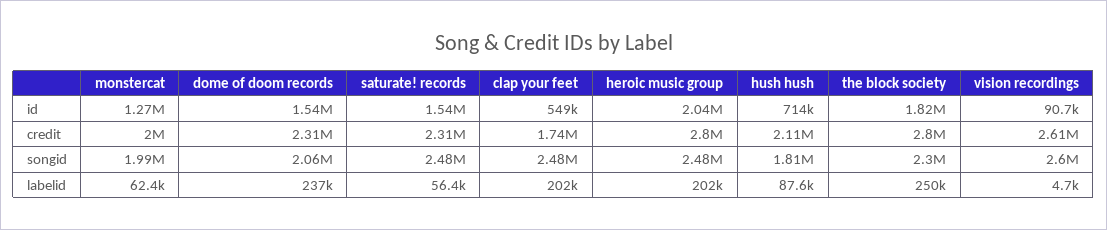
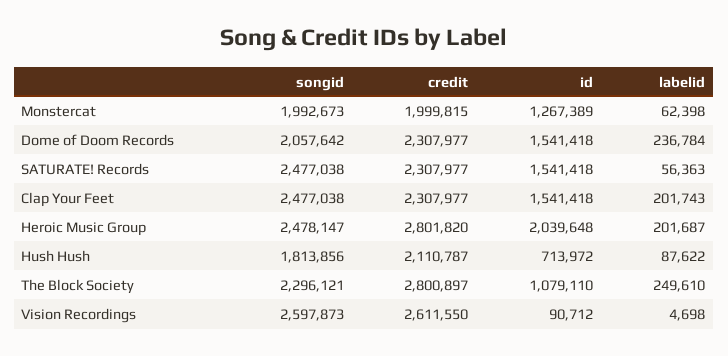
clap your feet, id: 549000 -> 1541418
the block society, id: 1820000 -> 1079110
clap your feet, credit: 1740000 -> 2307977

